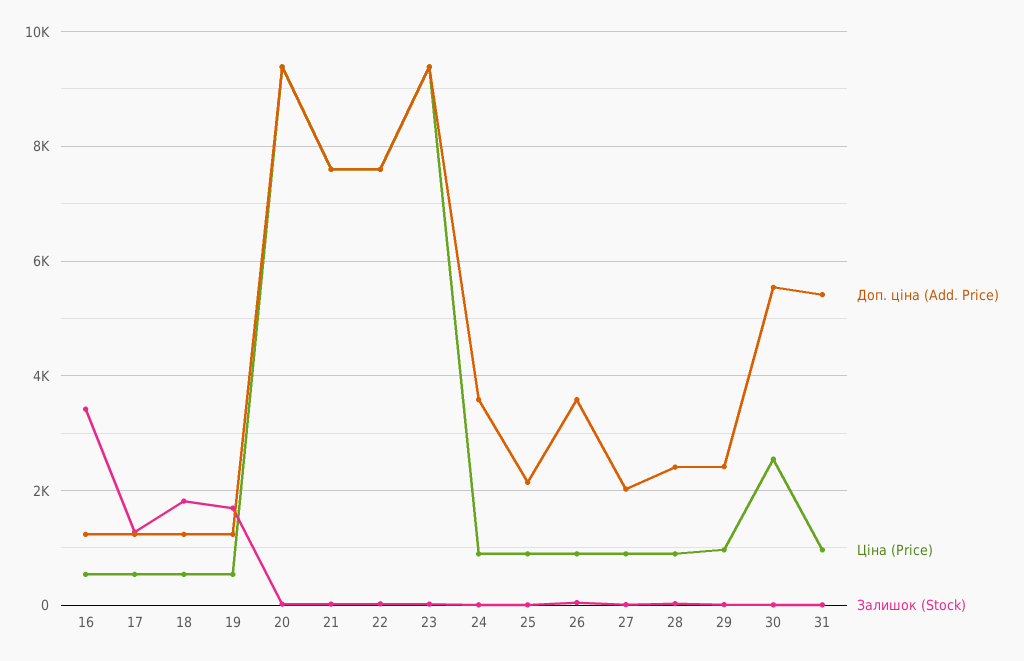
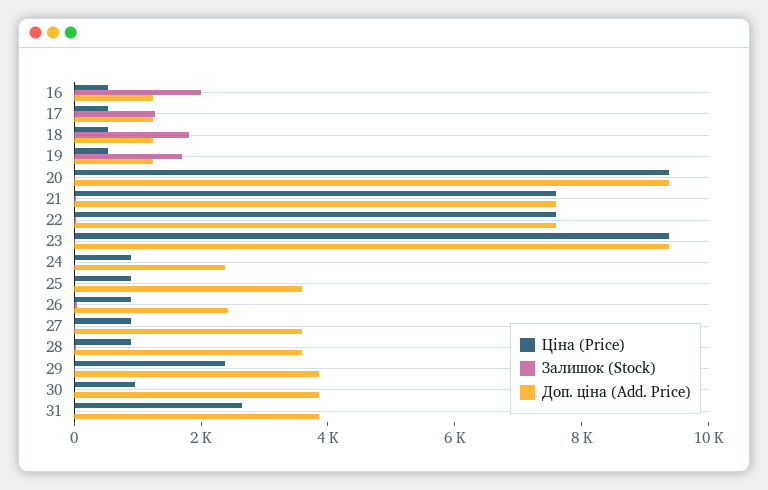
Залишок (Stock), 16: 3400 -> 2000
Доп. ціна (Add. Price), 24: 3600 -> 2500
Доп. ціна (Add. Price), 25: 2200 -> 3500
Доп. ціна (Add. Price), 26: 3600 -> 2500
Доп. ціна (Add. Price), 27: 2000 -> 3500
Доп. ціна (Add. Price), 28: 2400 -> 3500
Доп. ціна (Add. Price), 29: 2400 -> 4000
Ціна (Price), 29: 1000 -> 2500
Доп. ціна (Add. Price), 30: 5600 -> 4000
Ціна (Price), 30: 2600 -> 1000
Доп. ціна (Add. Price), 31: 5400 -> 4000
Ціна (Price), 31: 1000 -> 2500

